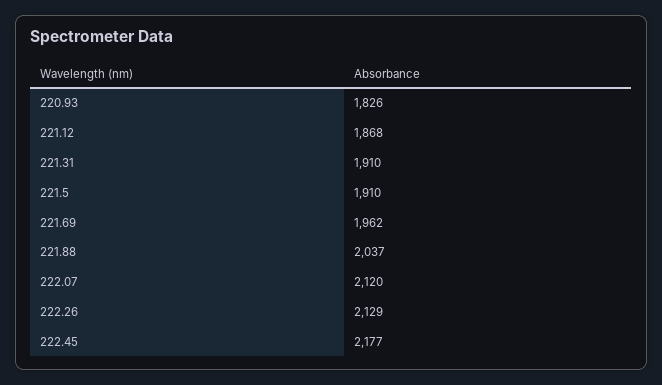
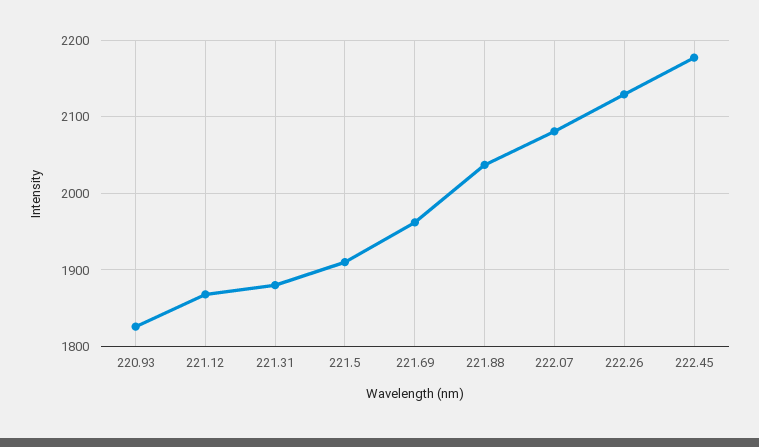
221.31: 1910 -> 1880
222.07: 2120 -> 2080

